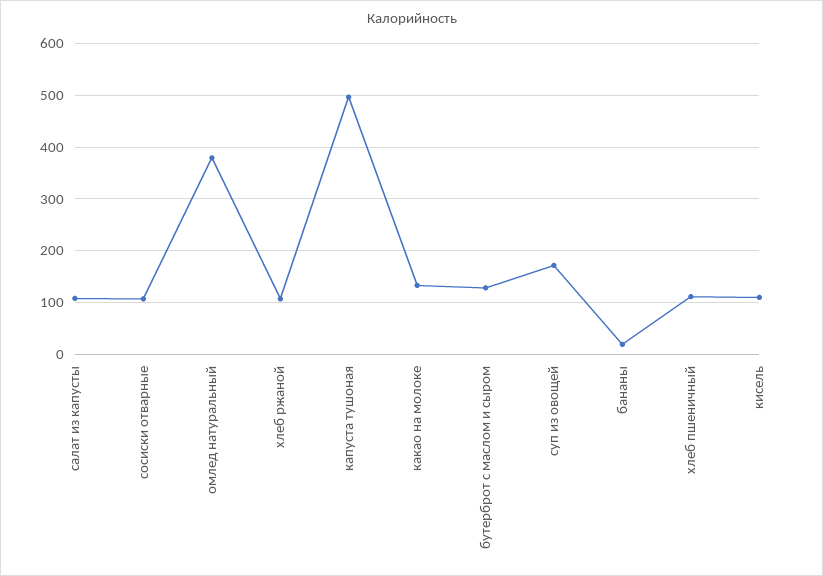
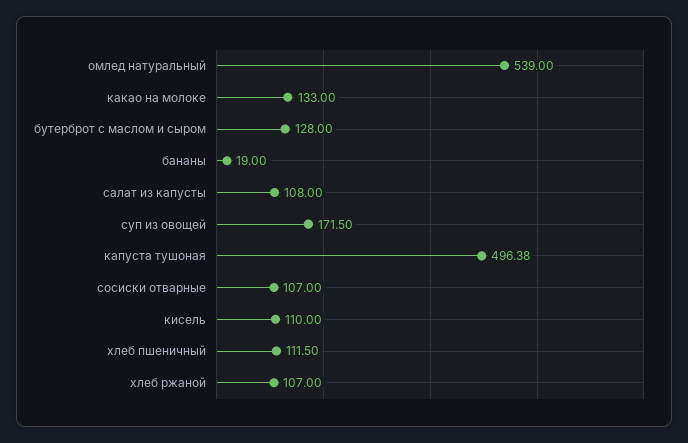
омлед натуральный: 380 -> 539

